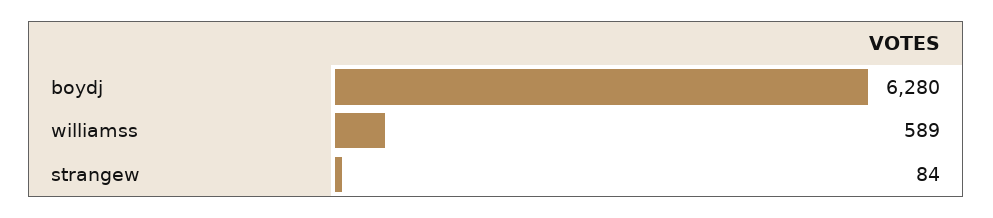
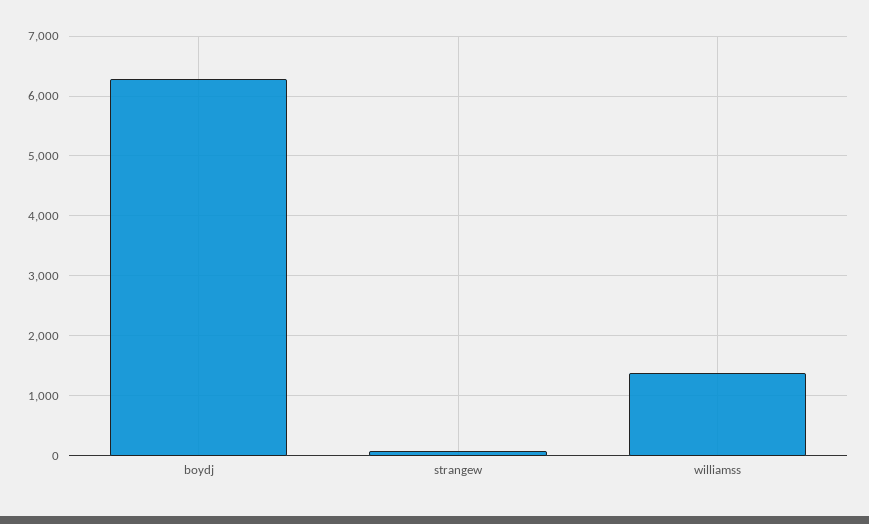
williamss: 589 -> 1400

